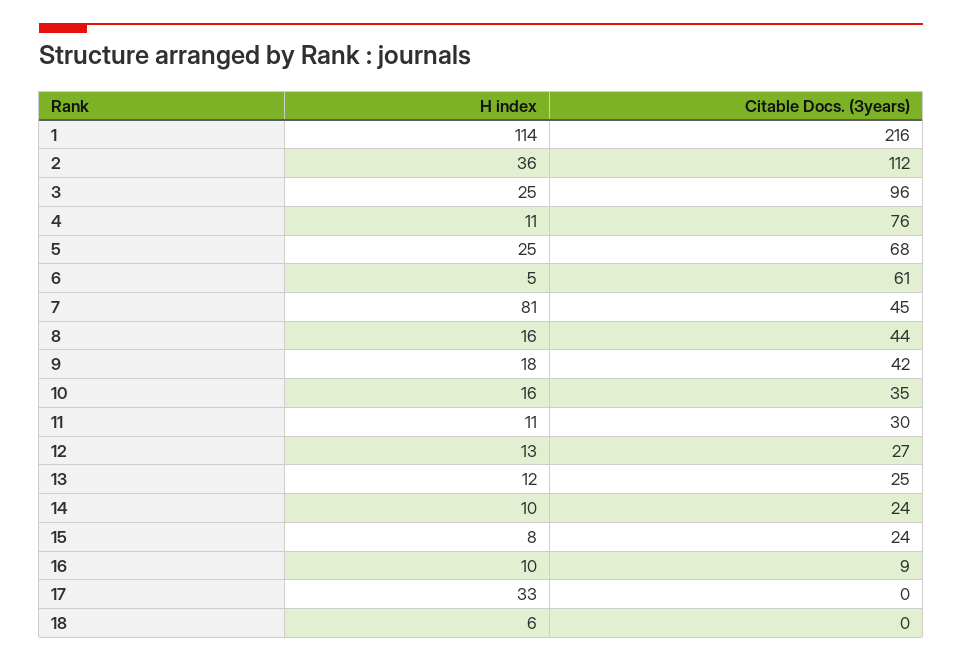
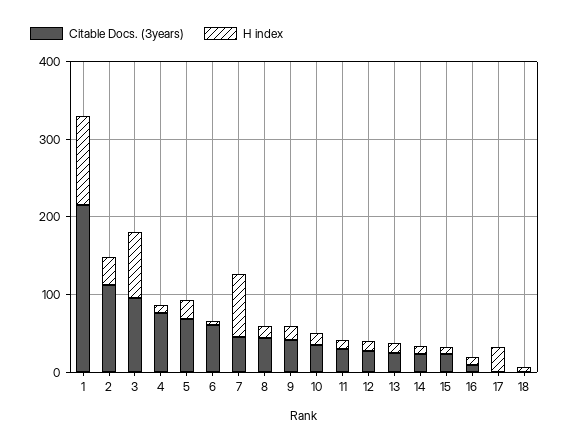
H index, 3: 25 -> 80

